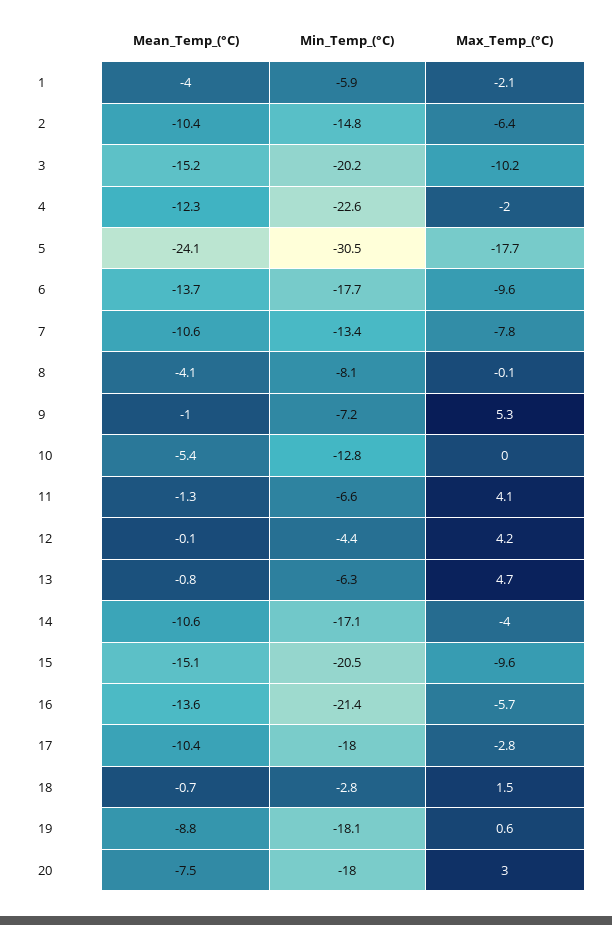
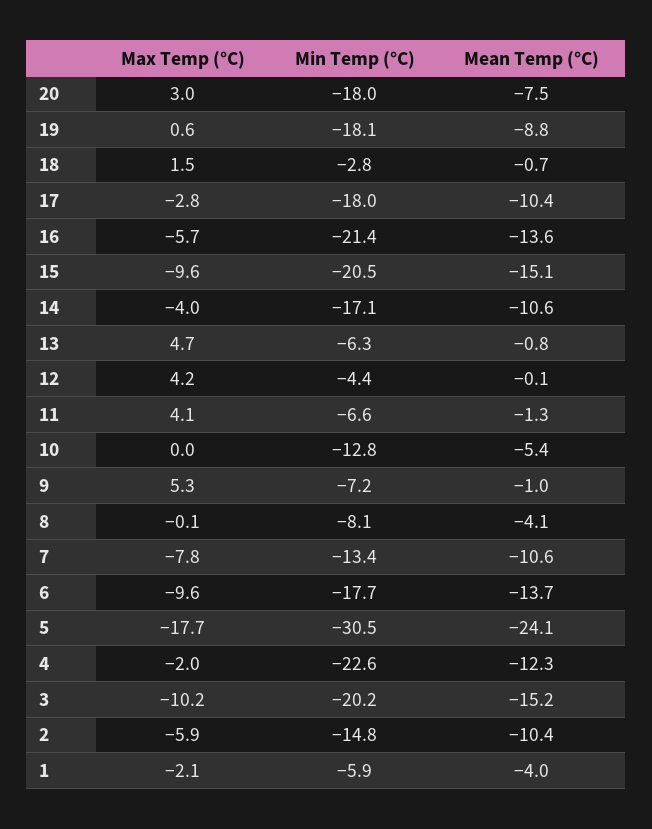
Max_Temp_(°C), 2: -6.4 -> -5.9

